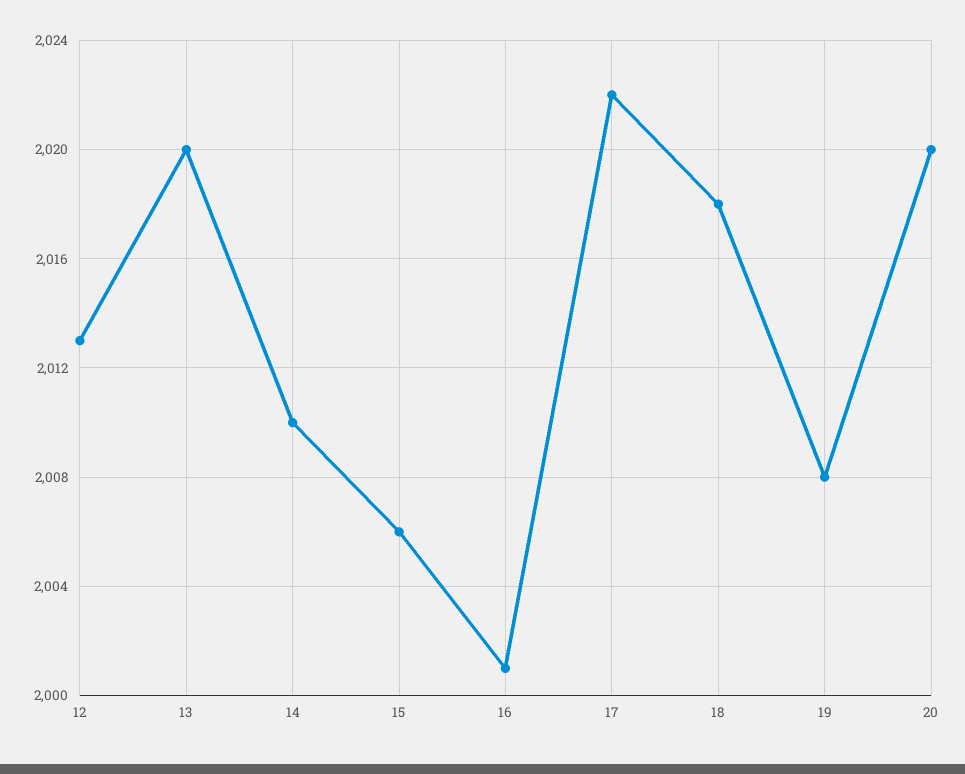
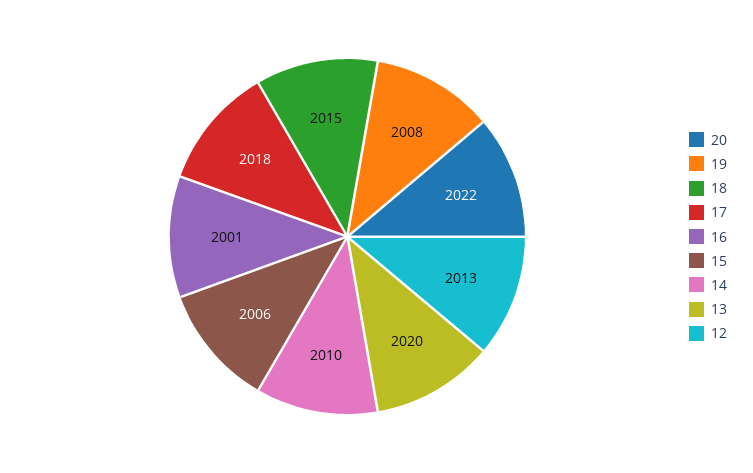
17: 2022 -> 2018
18: 2018 -> 2015
20: 2020 -> 2022

